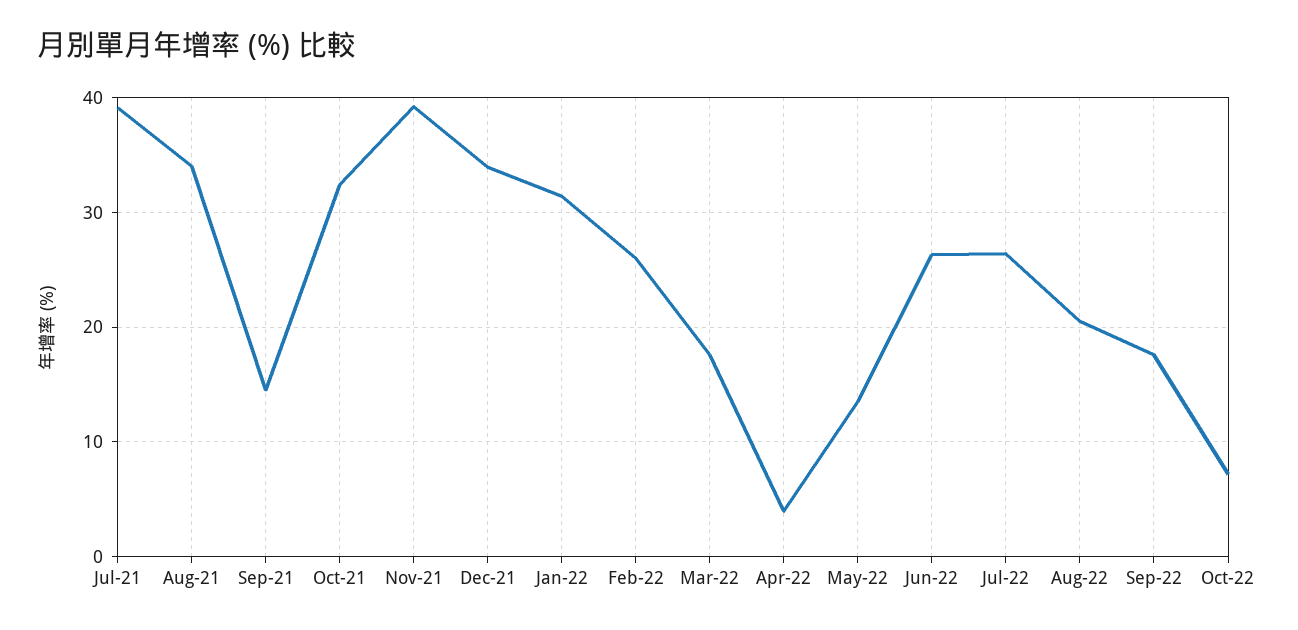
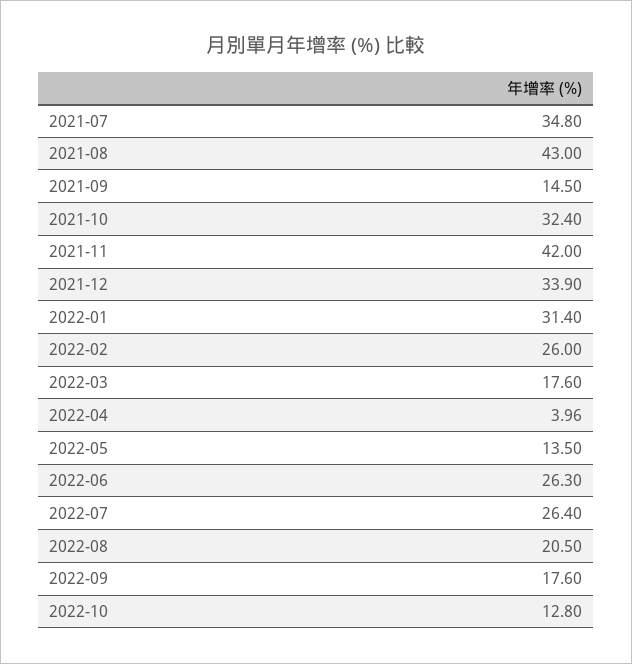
Jul-21: 39 -> 34.8
Aug-21: 34 -> 43
Nov-21: 39 -> 42
Oct-22: 7 -> 12.8

